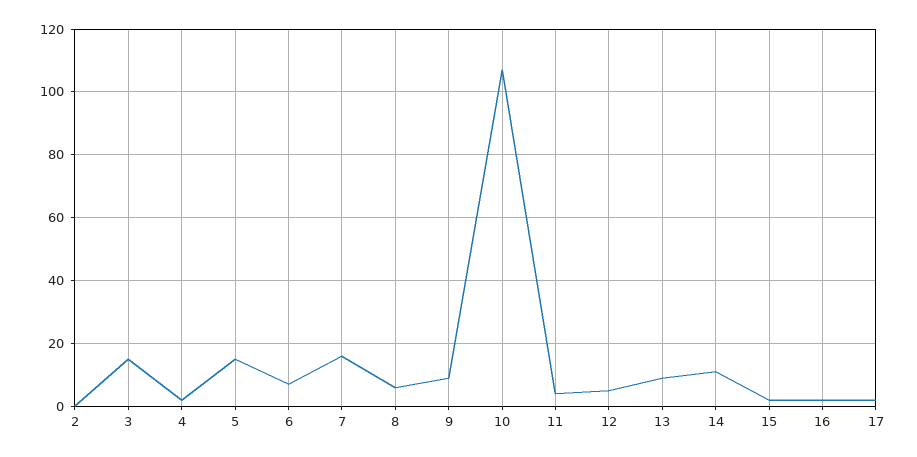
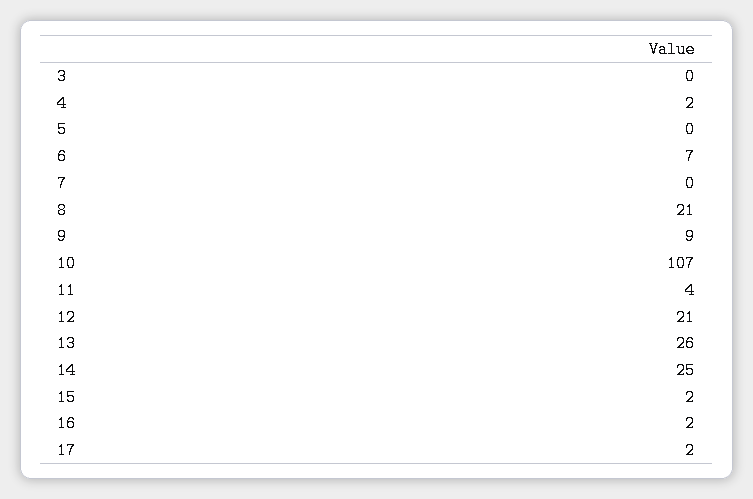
2: 0 -> none
3: 15 -> 0
5: 15 -> 0
7: 15 -> 0
8: 5 -> 21
12: 5 -> 21
13: 10 -> 26
14: 10 -> 25

